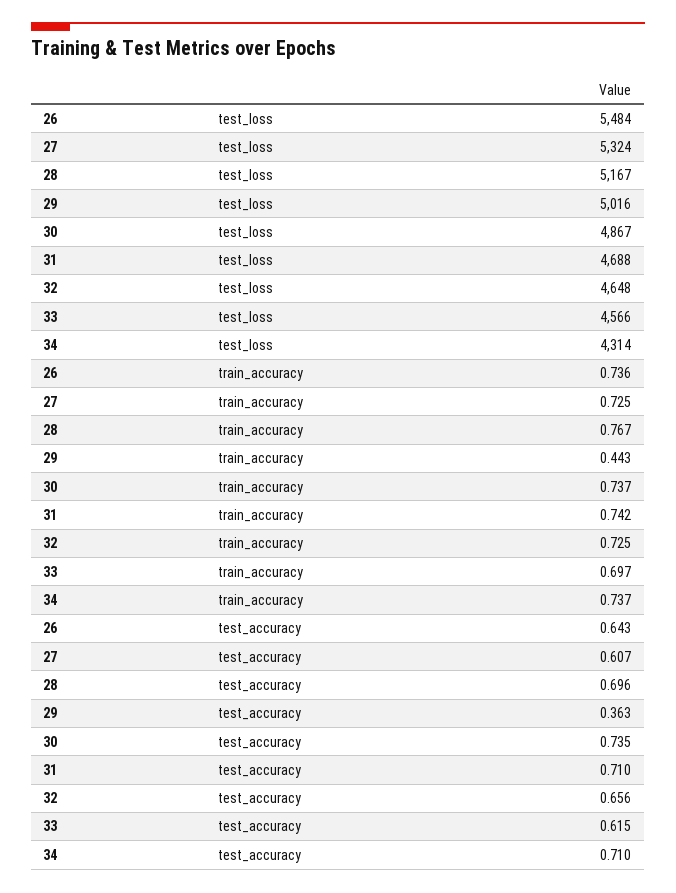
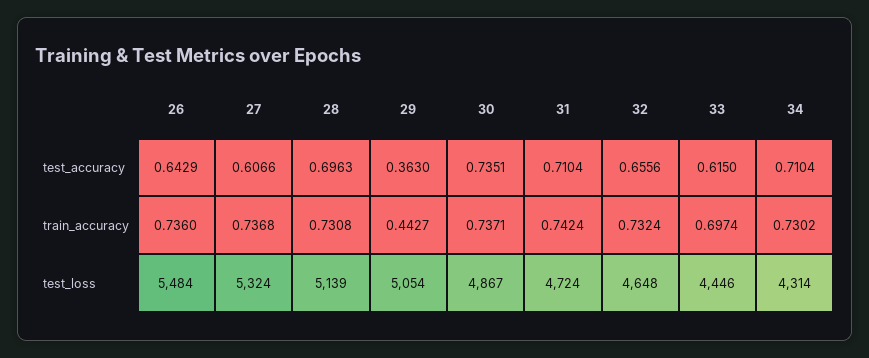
28, test_loss: 5167 -> 5139
29, test_loss: 5016 -> 5054
31, test_loss: 4688 -> 4724
33, test_loss: 4566 -> 4446
27, train_accuracy: 0.725 -> 0.7368
28, train_accuracy: 0.767 -> 0.7308
32, train_accuracy: 0.725 -> 0.7324
34, train_accuracy: 0.737 -> 0.7302

